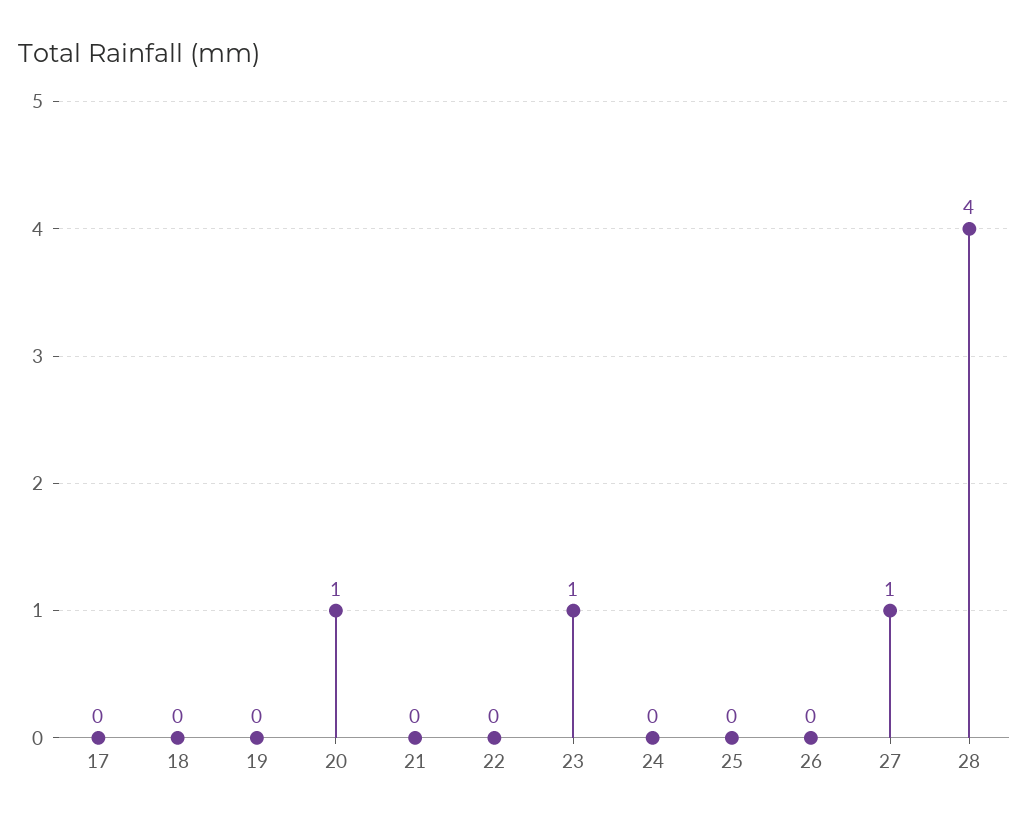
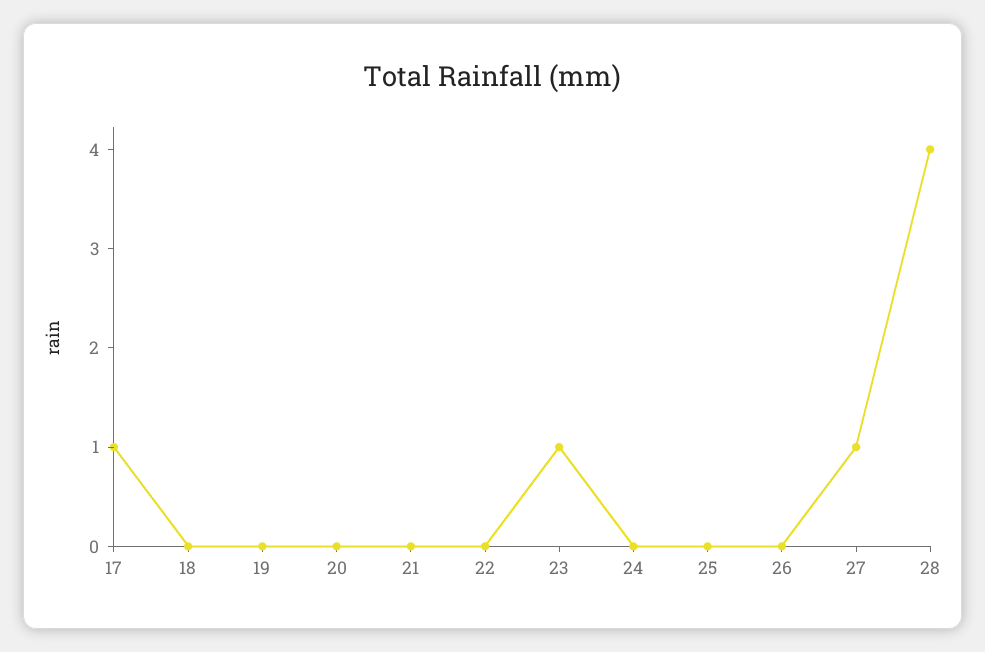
17: 0 -> 1
20: 1 -> 0

